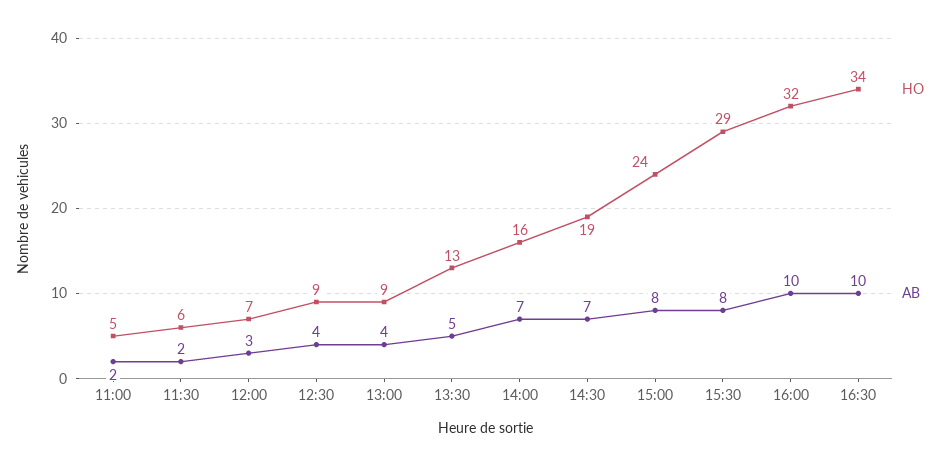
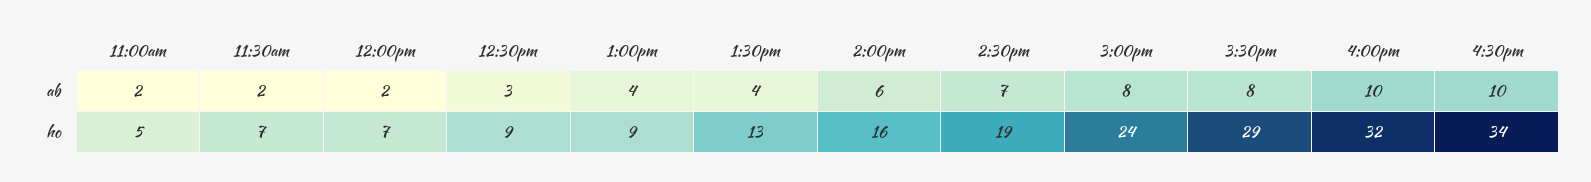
HO, 11:30: 6 -> 7
AB, 12:00: 3 -> 2
AB, 12:30: 4 -> 3
AB, 13:30: 5 -> 4
AB, 14:00: 7 -> 6

